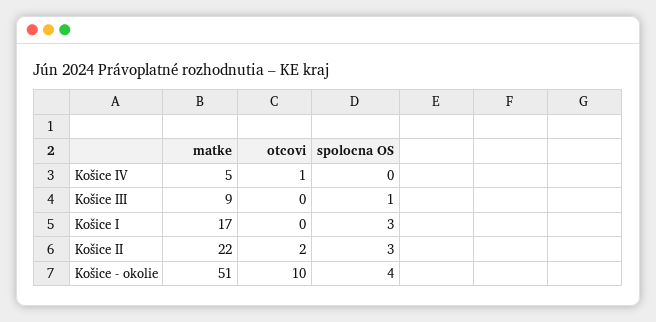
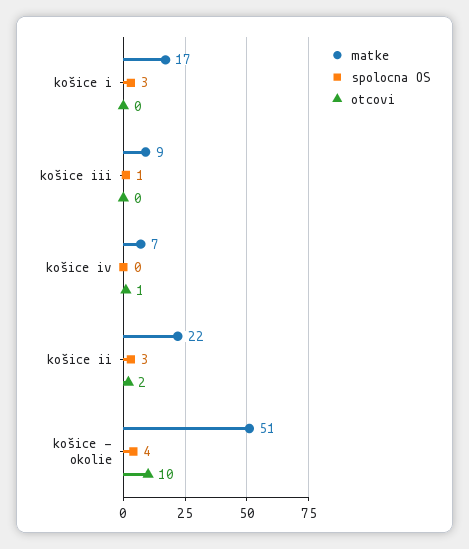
matke, Košice IV: 5 -> 7

